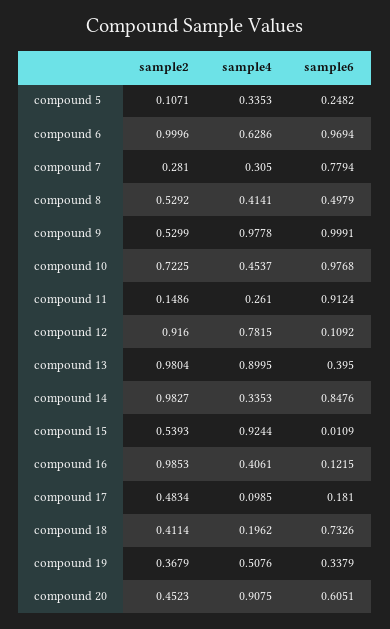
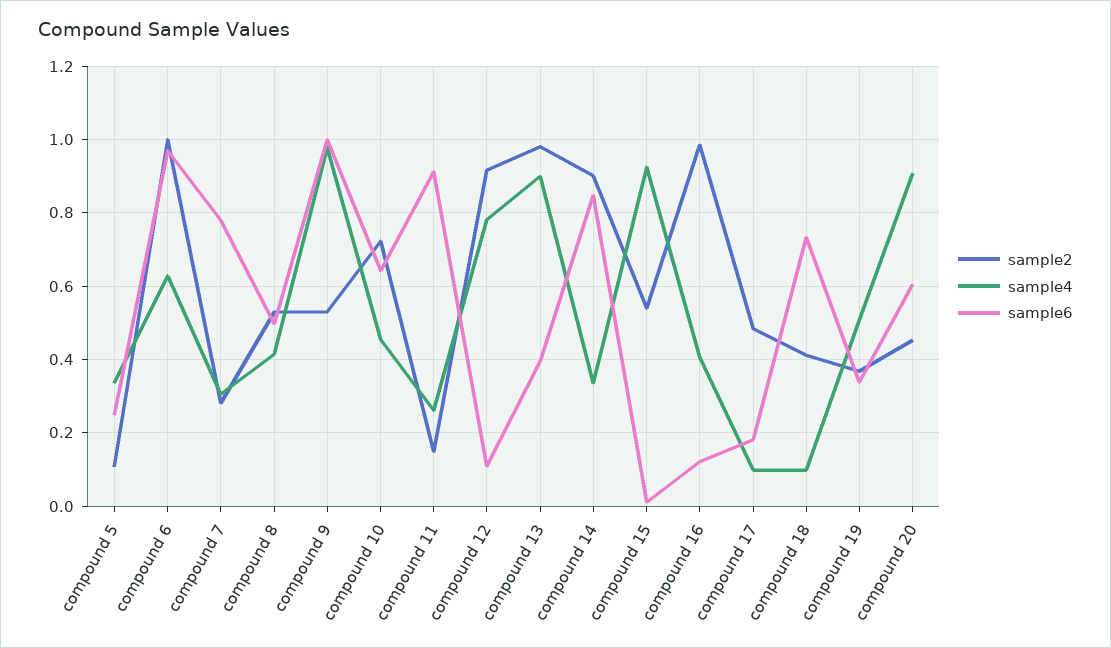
sample6, compound 10: 0.9768 -> 0.64
sample2, compound 14: 0.9827 -> 0.9
sample4, compound 18: 0.1962 -> 0.1

